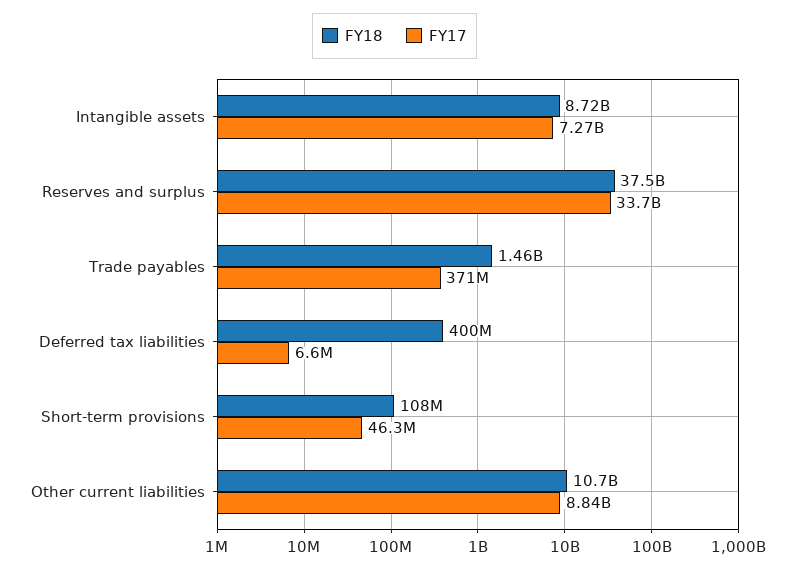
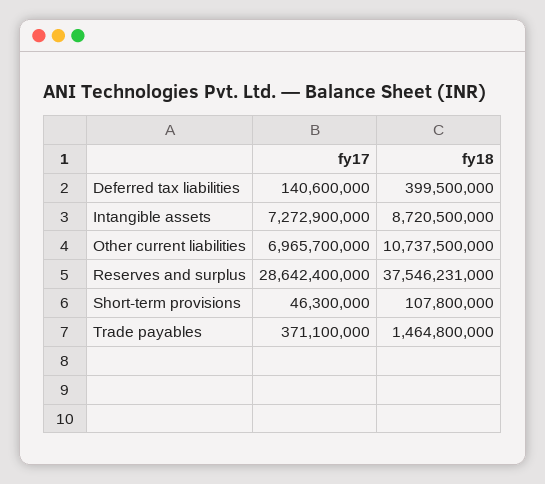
FY17, Reserves and surplus: 33700000000 -> 28642400000
FY17, Deferred tax liabilities: 6600000 -> 140600000
FY17, Other current liabilities: 8840000000 -> 6965700000

